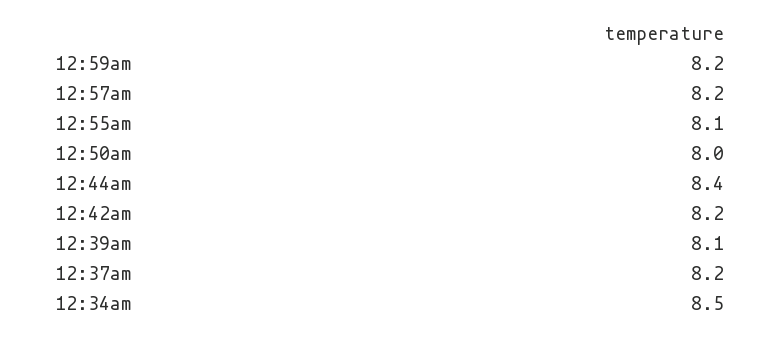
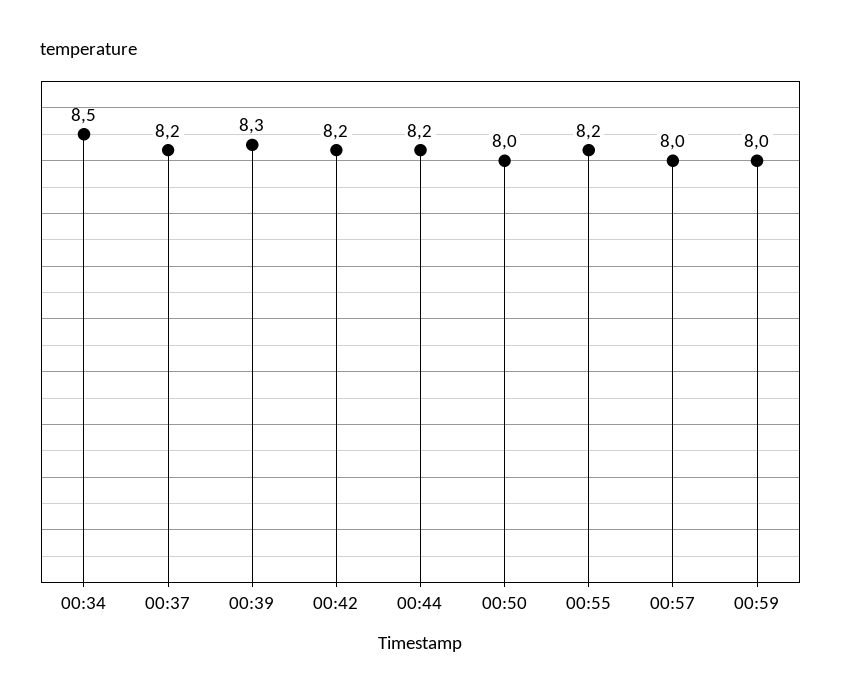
12:59am: 8.2 -> 8
12:57am: 8.2 -> 8
12:55am: 8.1 -> 8.2
12:44am: 8.4 -> 8.2
12:39am: 8.1 -> 8.3

